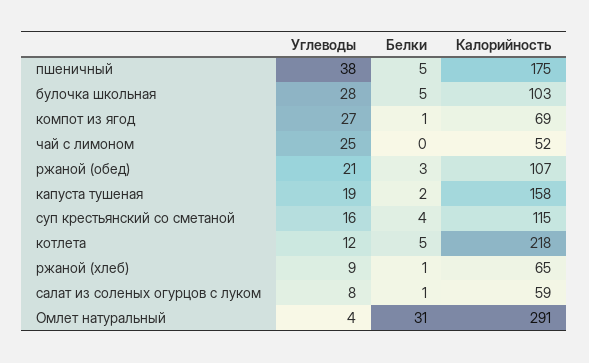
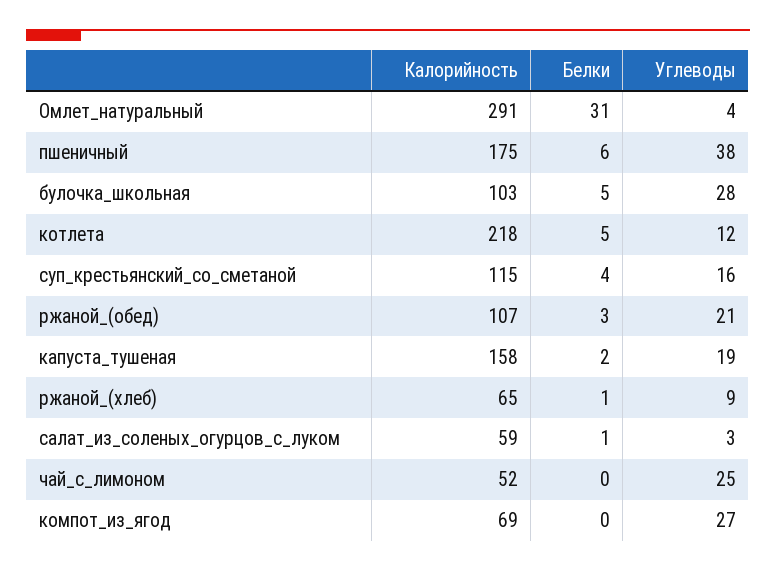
Белки, пшеничный: 5 -> 6
Белки, компот из ягод: 1 -> 0
Углеводы, салат из соленых огурцов с луком: 8 -> 3

